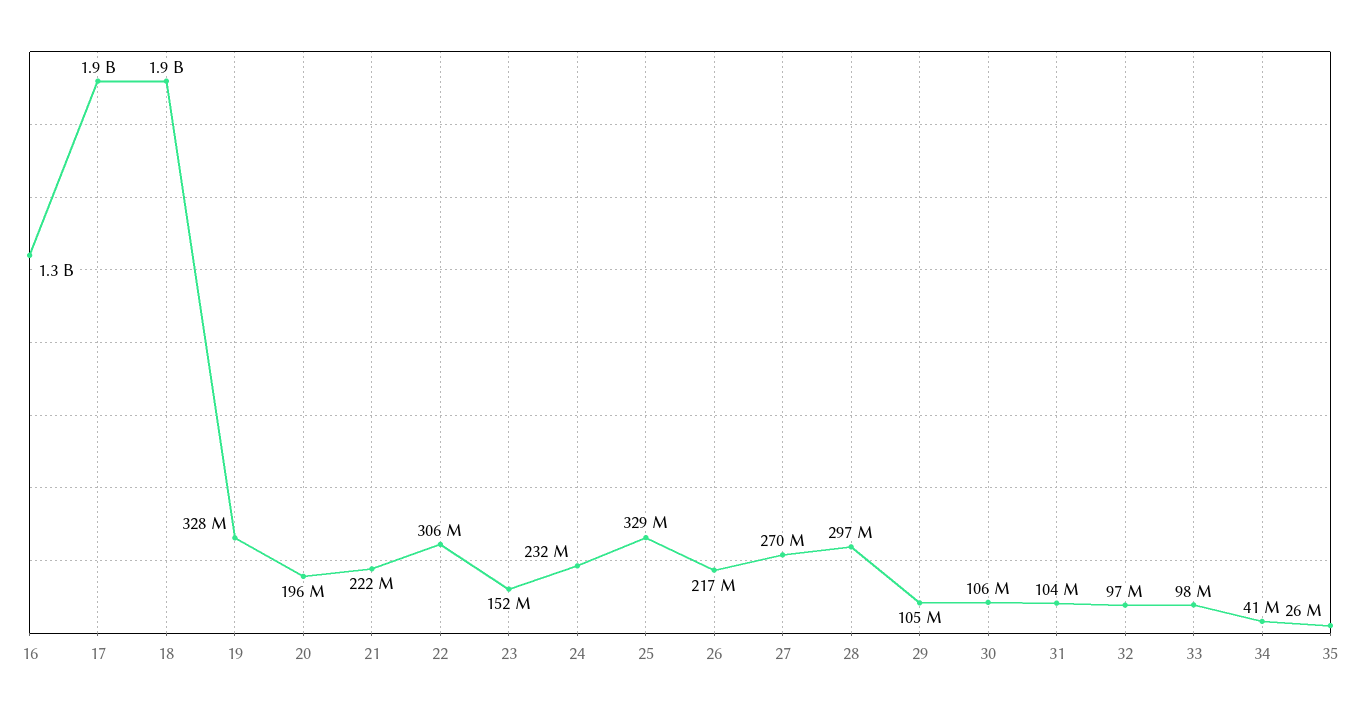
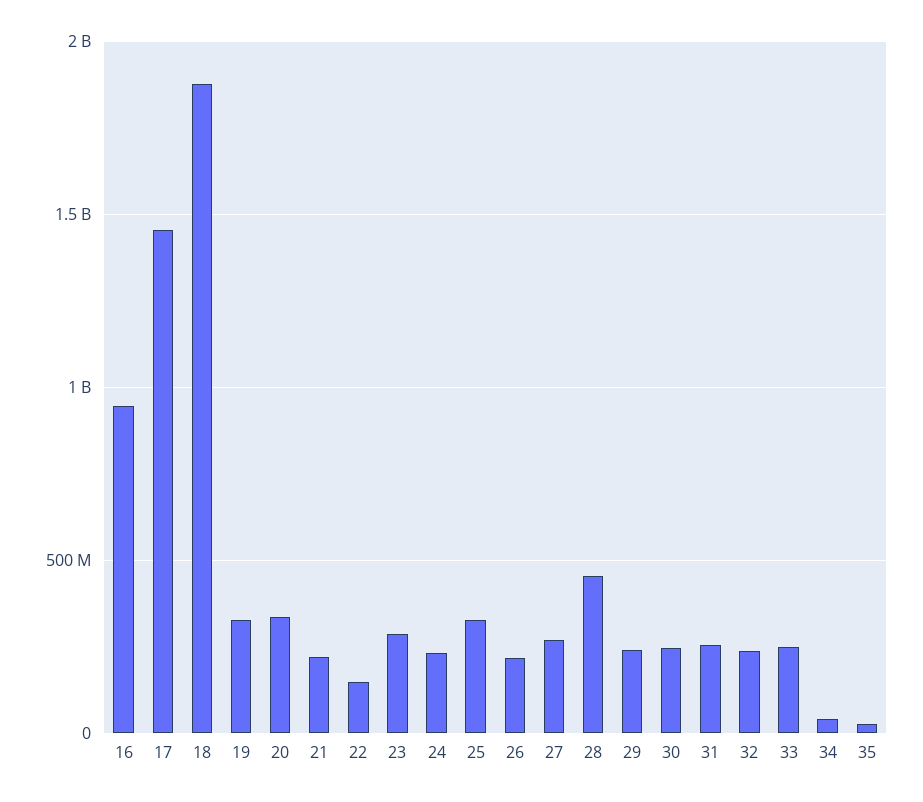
16: 1300000000 -> 950000000
17: 1900000000 -> 1450000000
20: 196000000 -> 350000000
22: 306000000 -> 150000000
23: 152000000 -> 300000000
28: 297000000 -> 450000000
29: 105000000 -> 250000000
30: 106000000 -> 250000000
31: 104000000 -> 250000000
32: 97000000 -> 250000000
33: 98000000 -> 250000000

